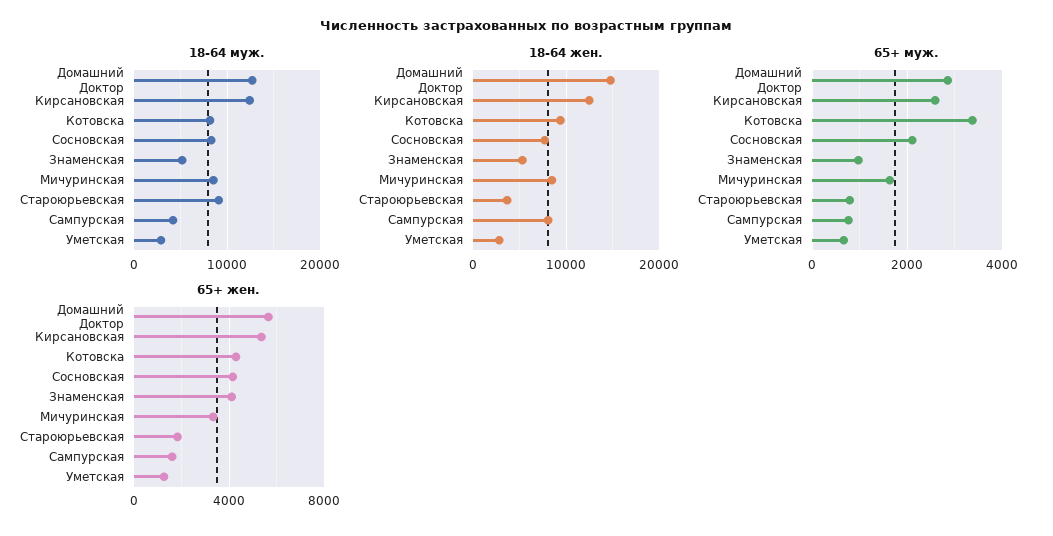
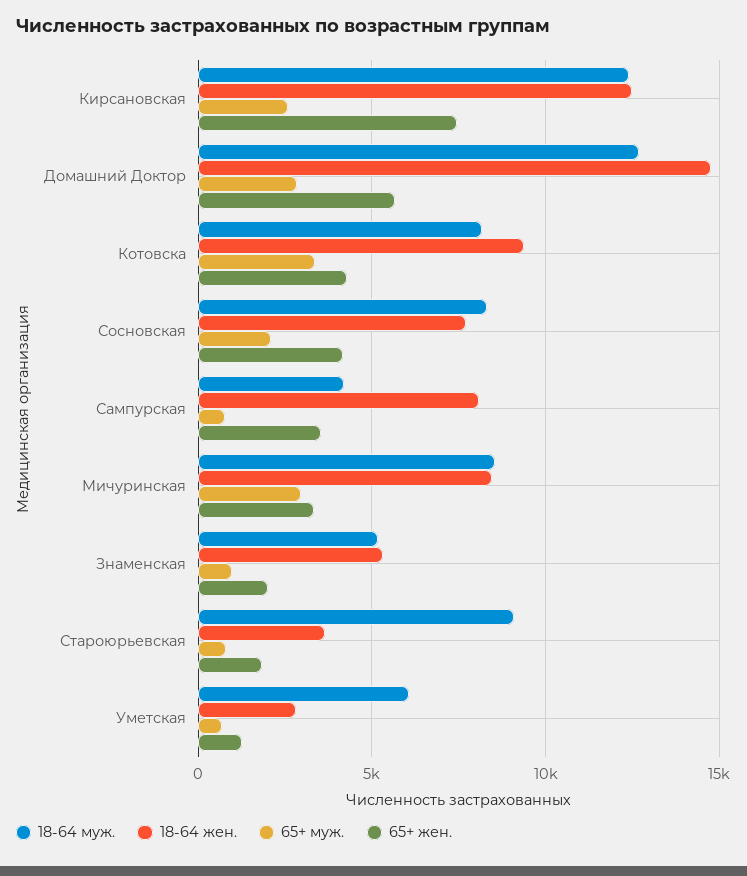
18-64 муж., Уметская: 3000 -> 6000
65+ муж., Мичуринская: 1600 -> 3000
65+ жен., Кирсановская: 5500 -> 7500
65+ жен., Знаменская: 4000 -> 2000
65+ жен., Сампурская: 1500 -> 3500

